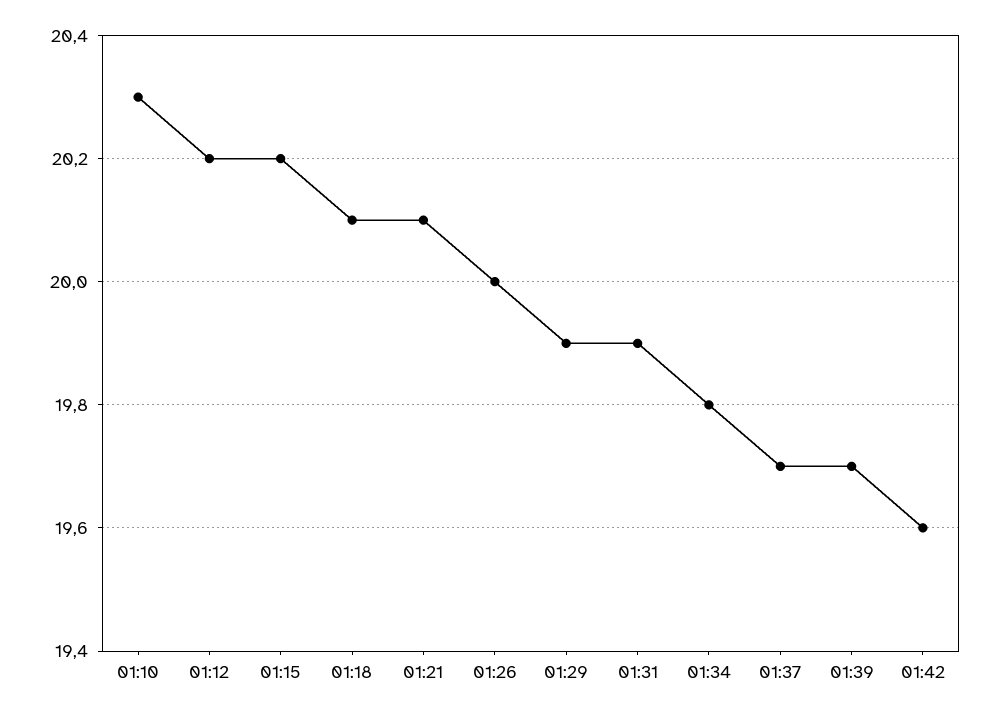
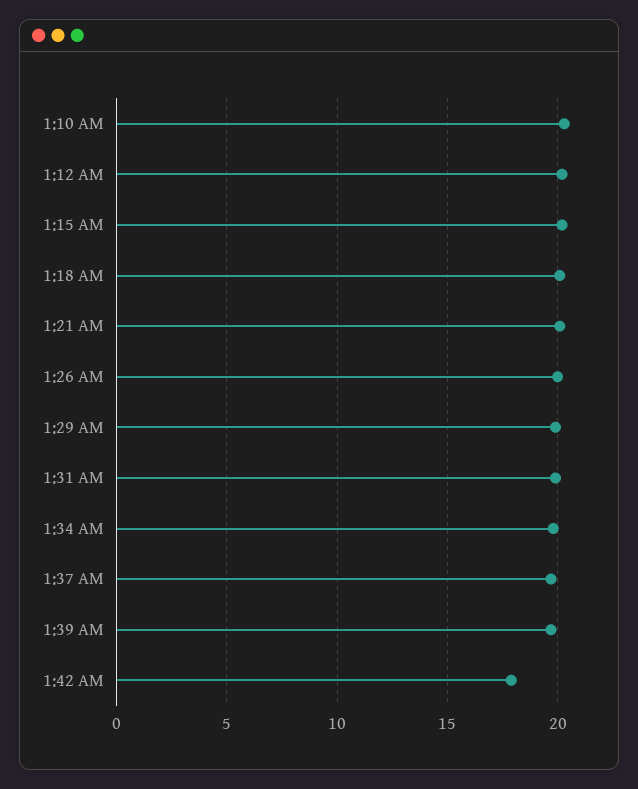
01:42: 19.6 -> 18

